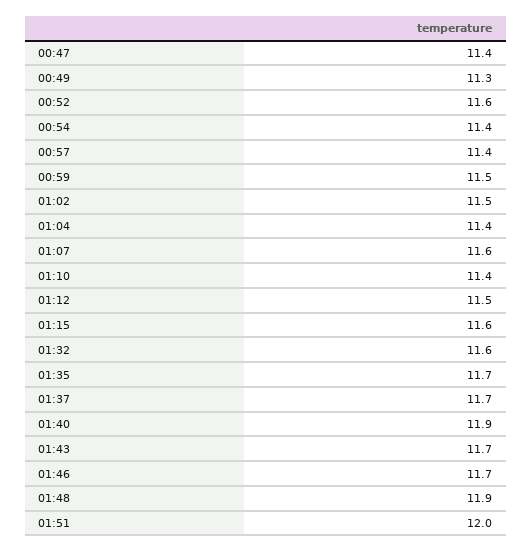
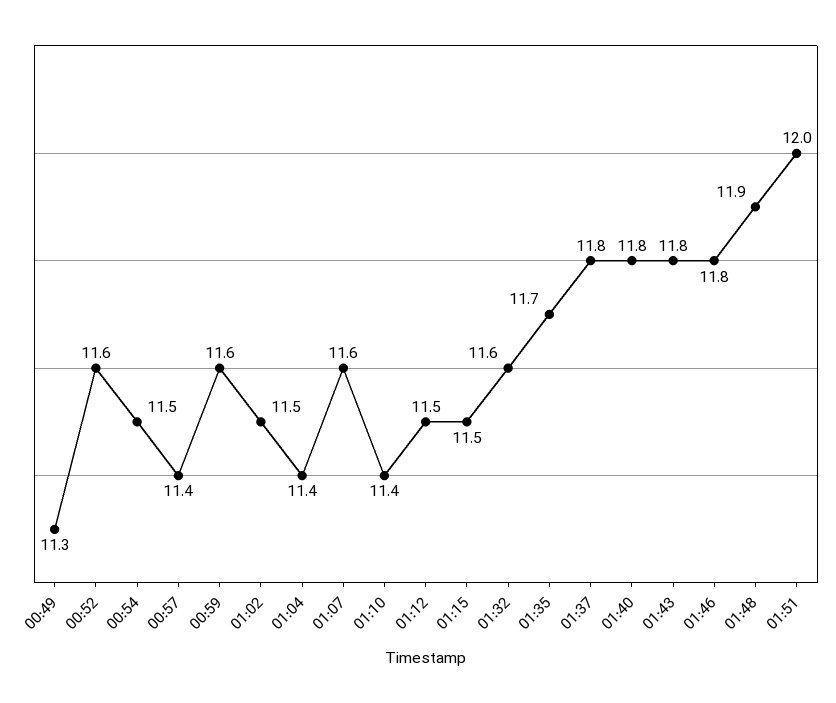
00:47: 11.4 -> none
00:54: 11.4 -> 11.5
00:59: 11.5 -> 11.6
01:15: 11.6 -> 11.5
01:37: 11.7 -> 11.8
01:40: 11.9 -> 11.8
01:43: 11.7 -> 11.8
01:46: 11.7 -> 11.8

